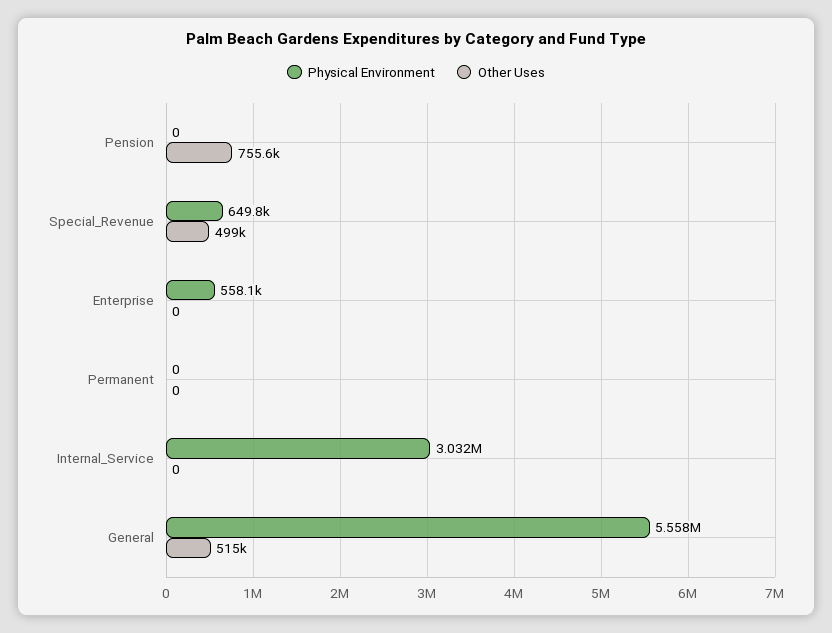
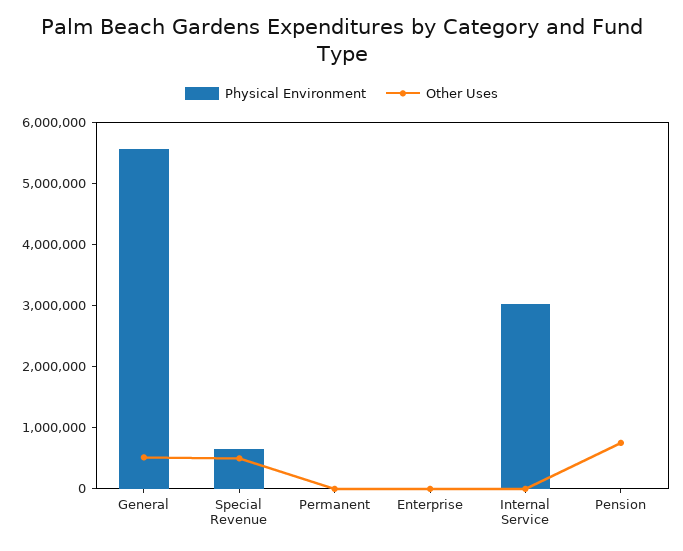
Physical Environment, Enterprise: 558100 -> 0

